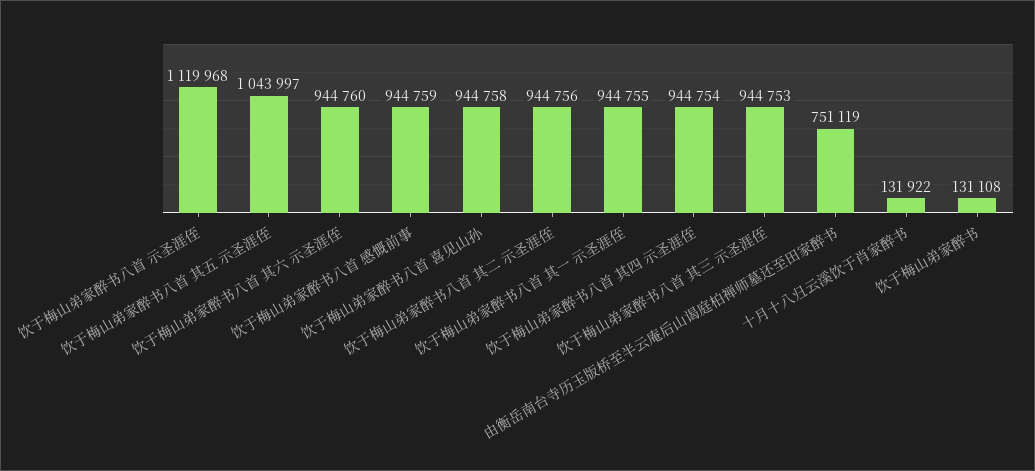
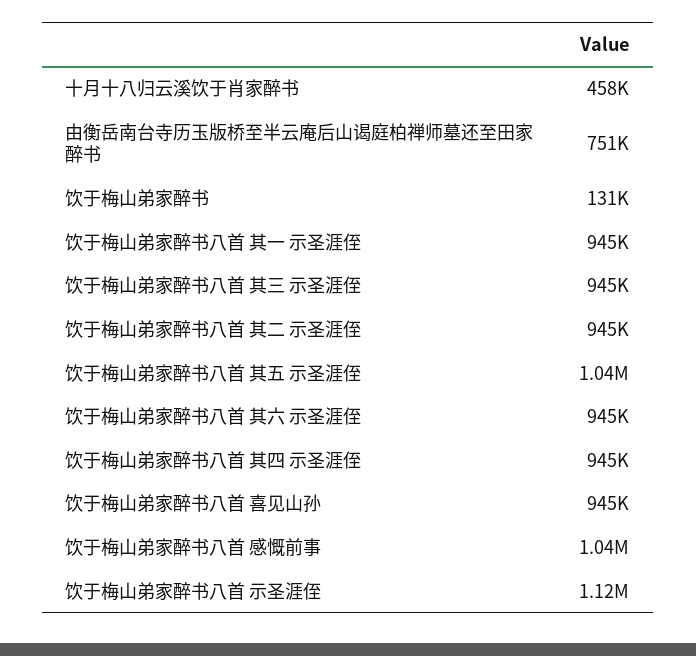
饮于梅山弟家醉书八首 感慨前事: 944759 -> 1040000
十月十八归云溪饮于肖家醉书: 131922 -> 458000

